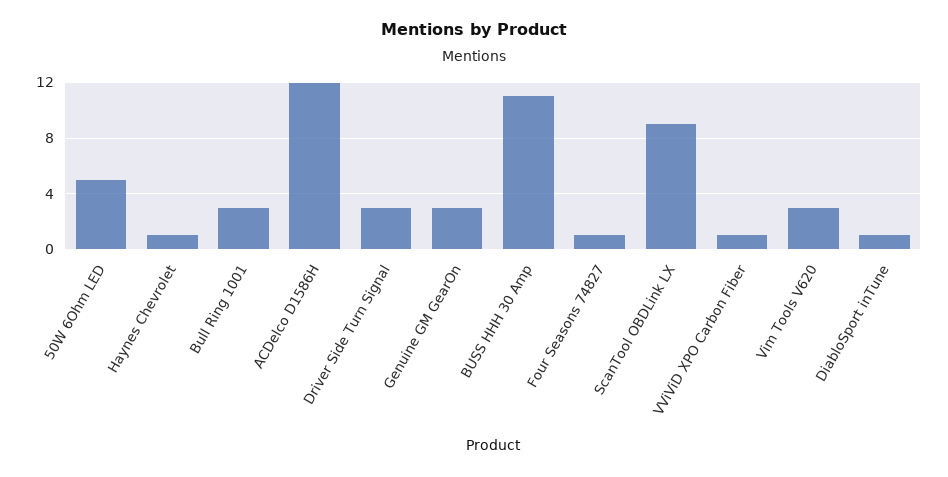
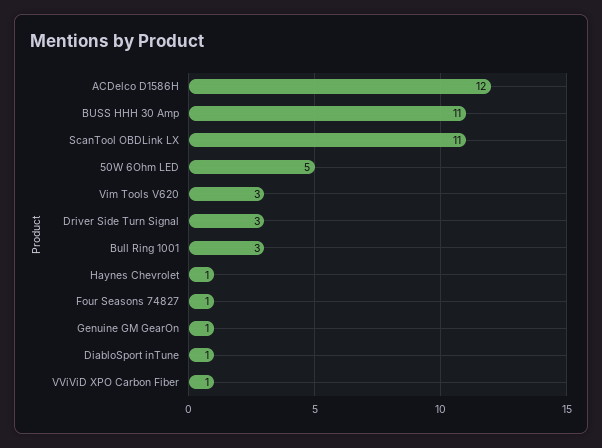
Genuine GM GearOn: 3 -> 1
ScanTool OBDLink LX: 9 -> 11

